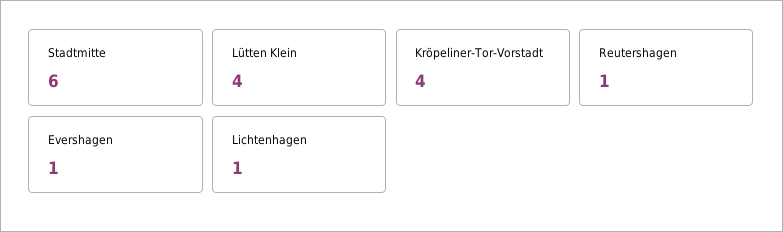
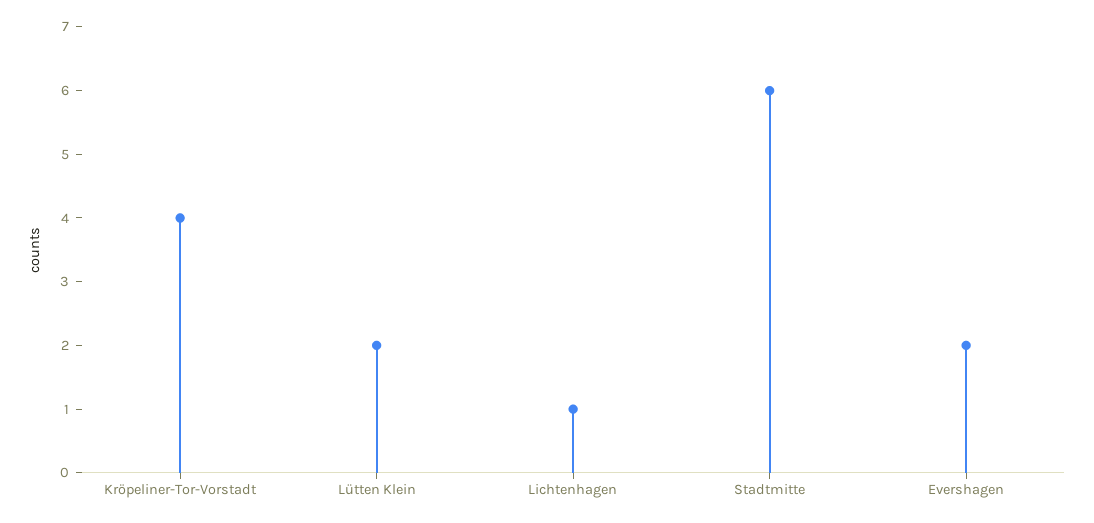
Lütten Klein: 4 -> 2
Reutershagen: 1 -> none
Evershagen: 1 -> 2

